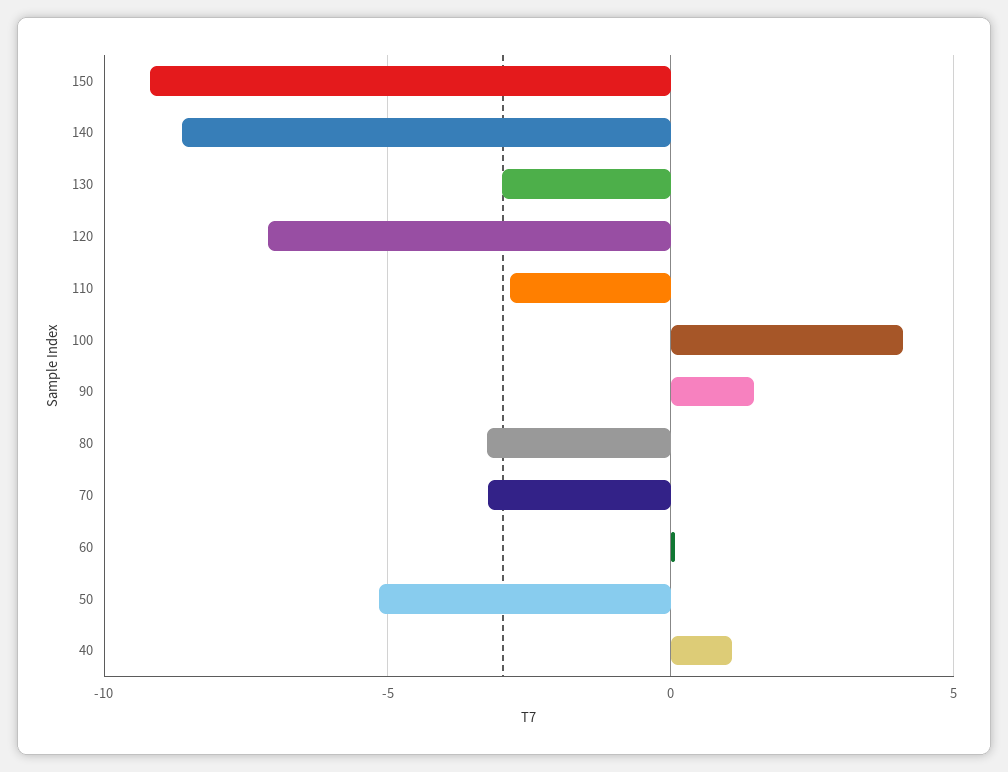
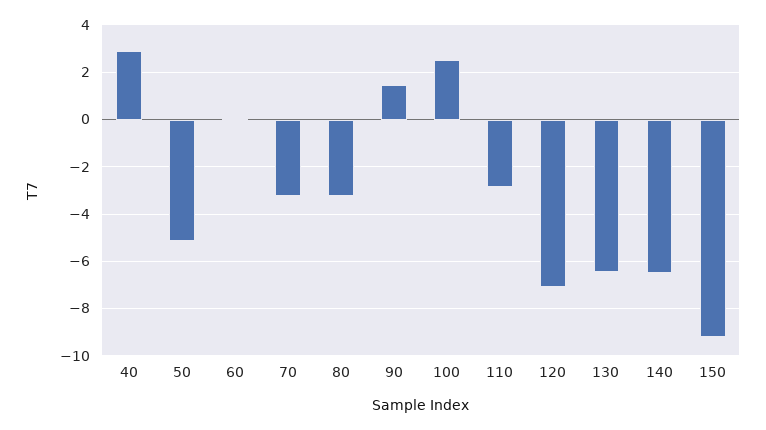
140: -8.5 -> -6.5
130: -3 -> -6.5
100: 4 -> 2.5
40: 1 -> 3

